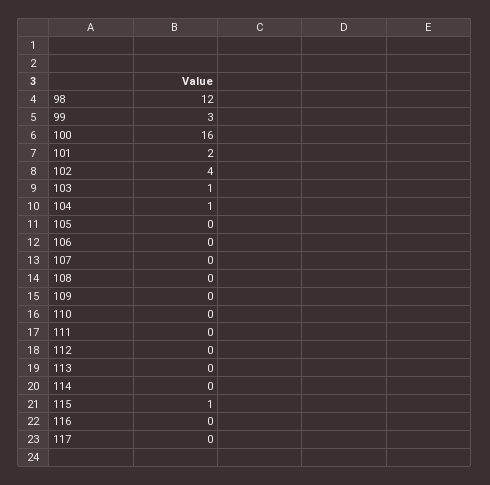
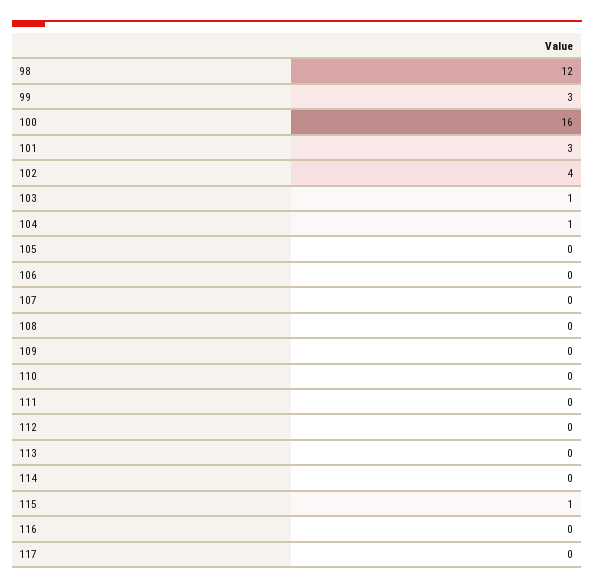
101: 2 -> 3

